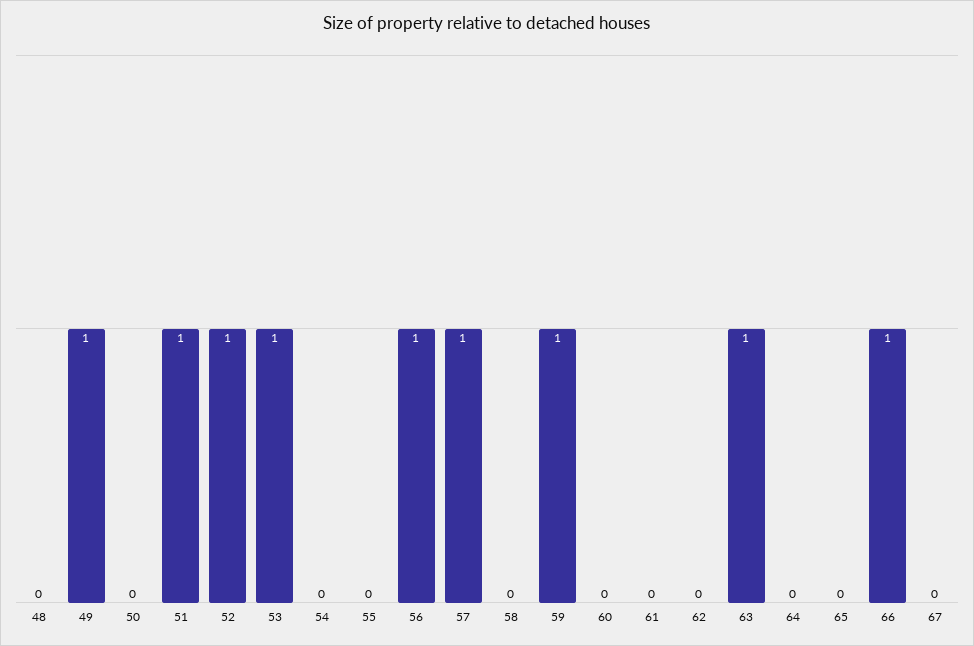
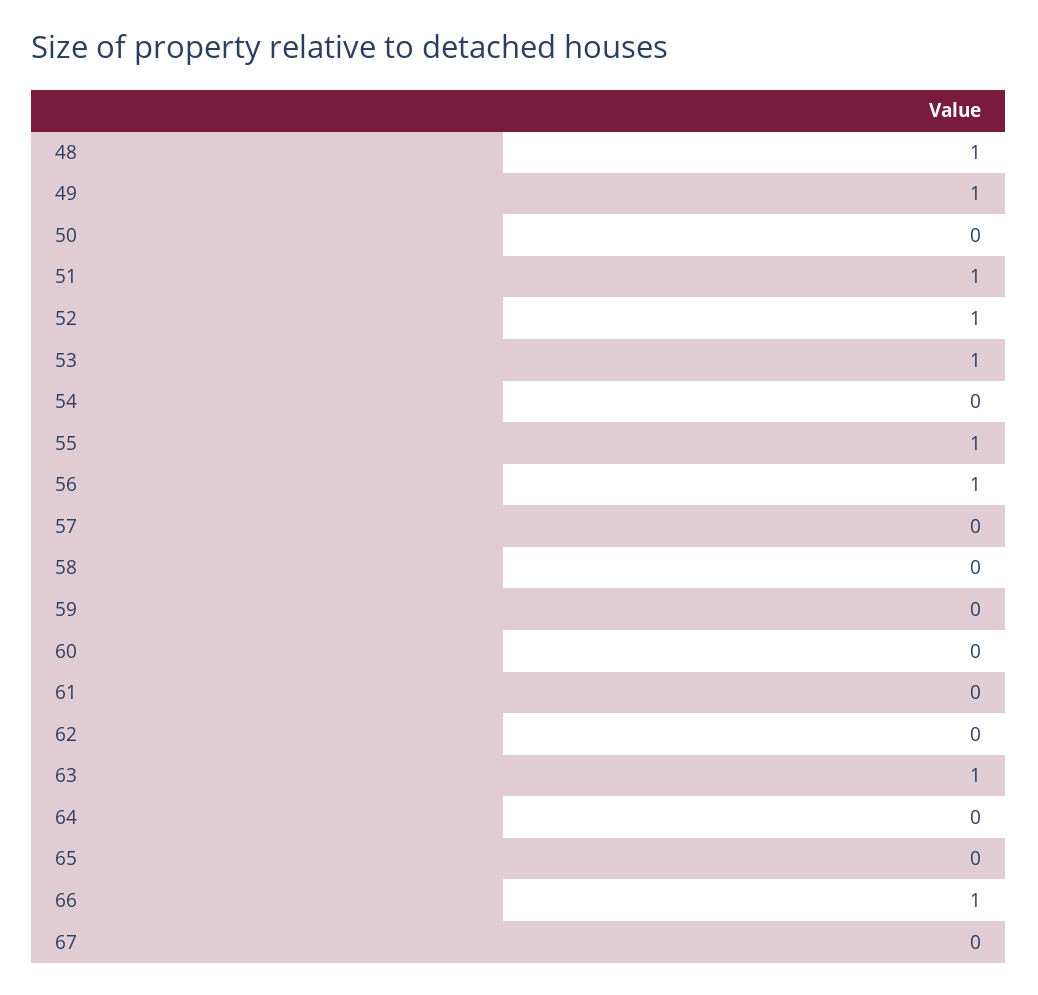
48: 0 -> 1
55: 0 -> 1
57: 1 -> 0
59: 1 -> 0

